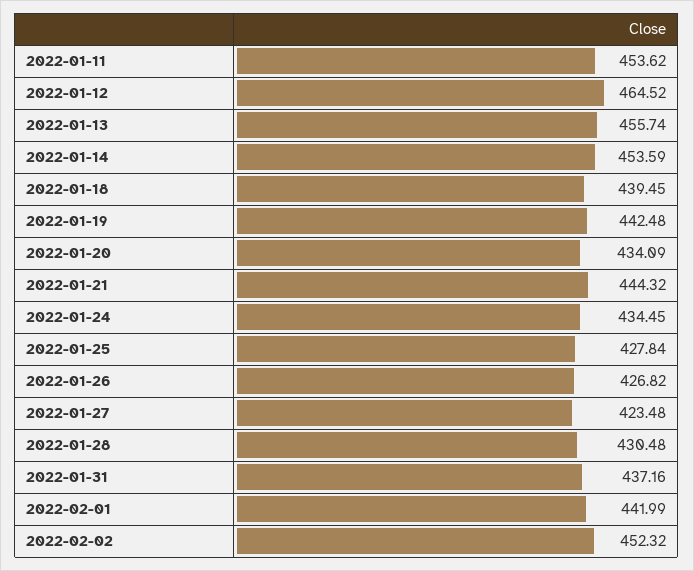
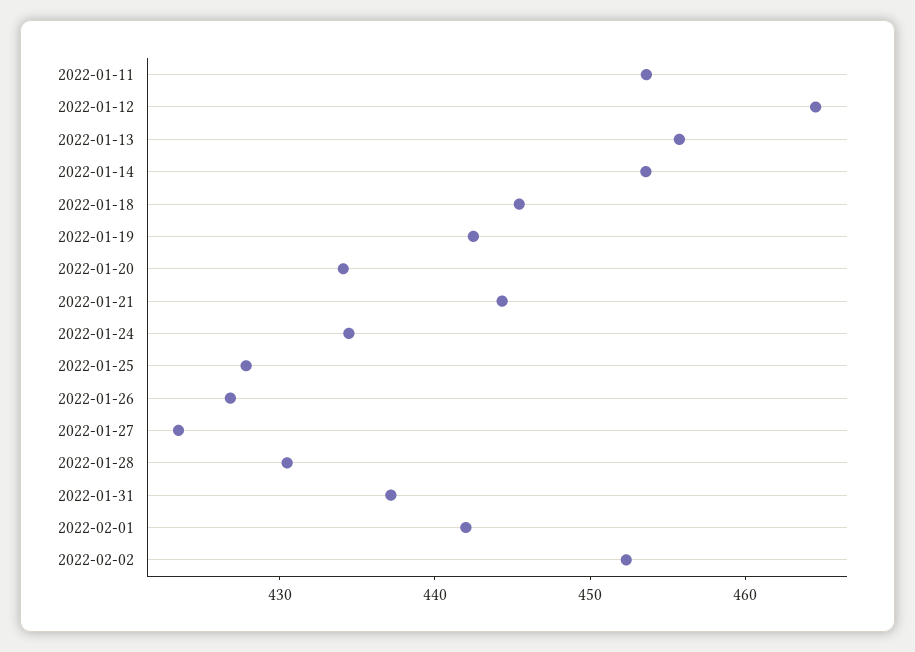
2022-01-18: 439.45 -> 446

